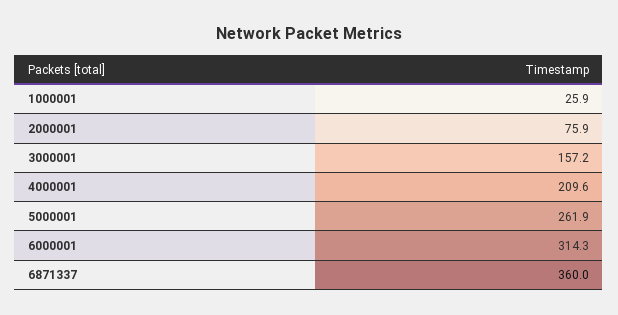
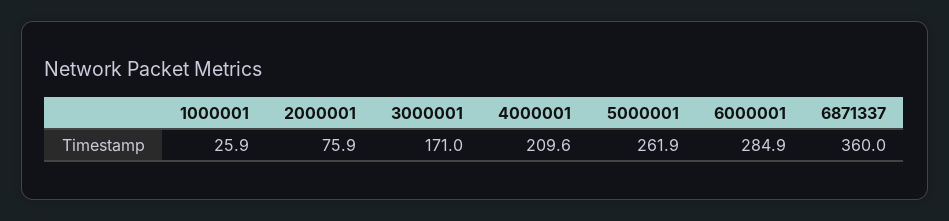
3000001: 157.2 -> 171
6000001: 314.3 -> 284.9

